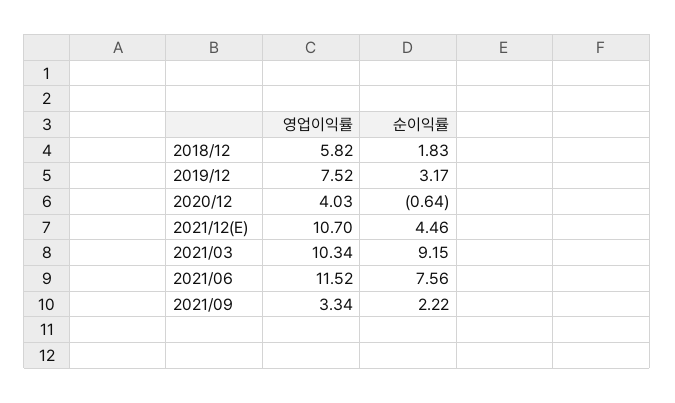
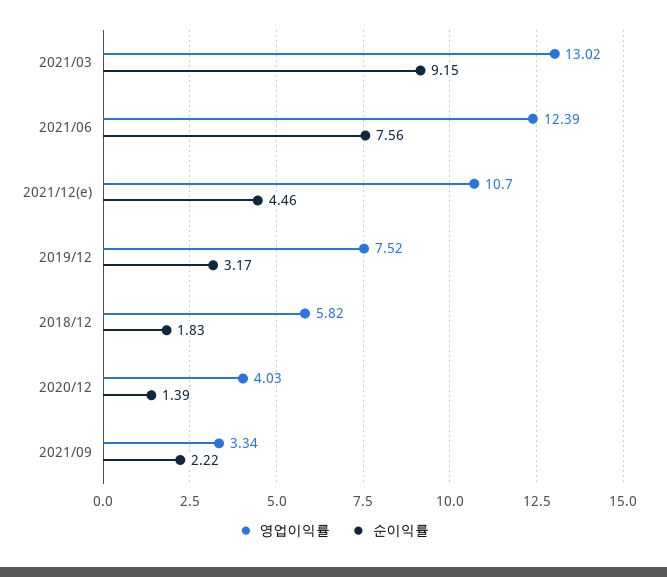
순이익률, 2020/12: -0.64 -> 1.39
영업이익률, 2021/03: 10.34 -> 13.02
영업이익률, 2021/06: 11.52 -> 12.39

